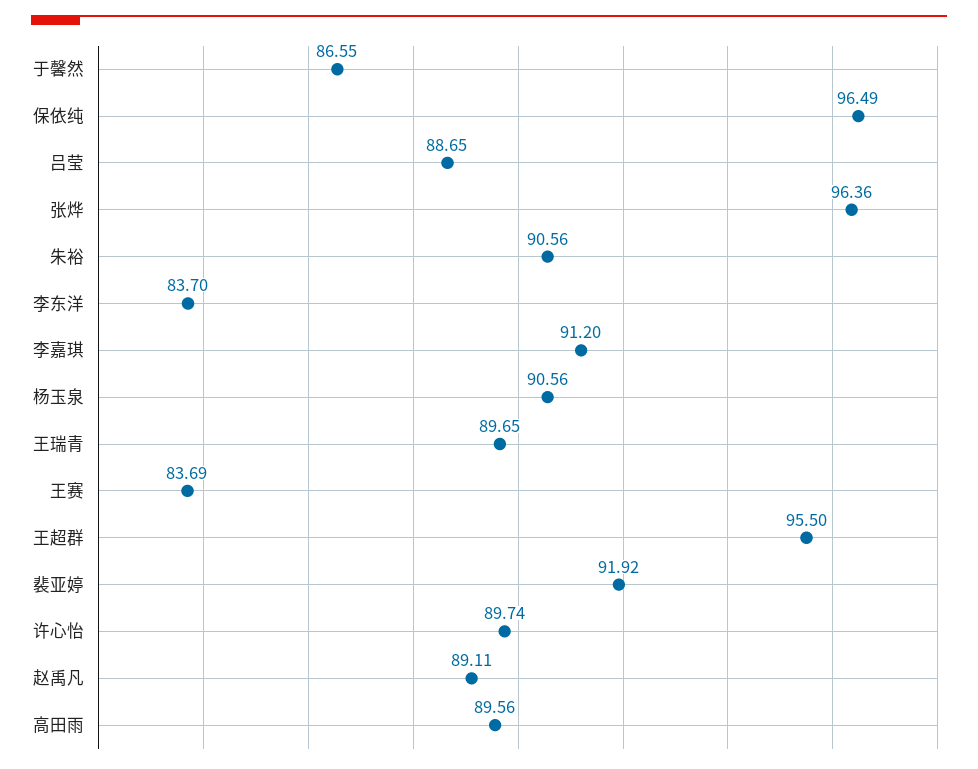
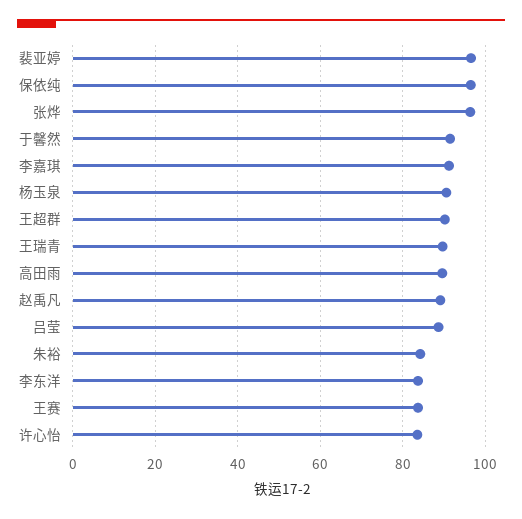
于馨然: 86.55 -> 92
朱裕: 90.56 -> 84
王超群: 95.5 -> 90
裴亚婷: 91.92 -> 96
许心怡: 89.74 -> 84

